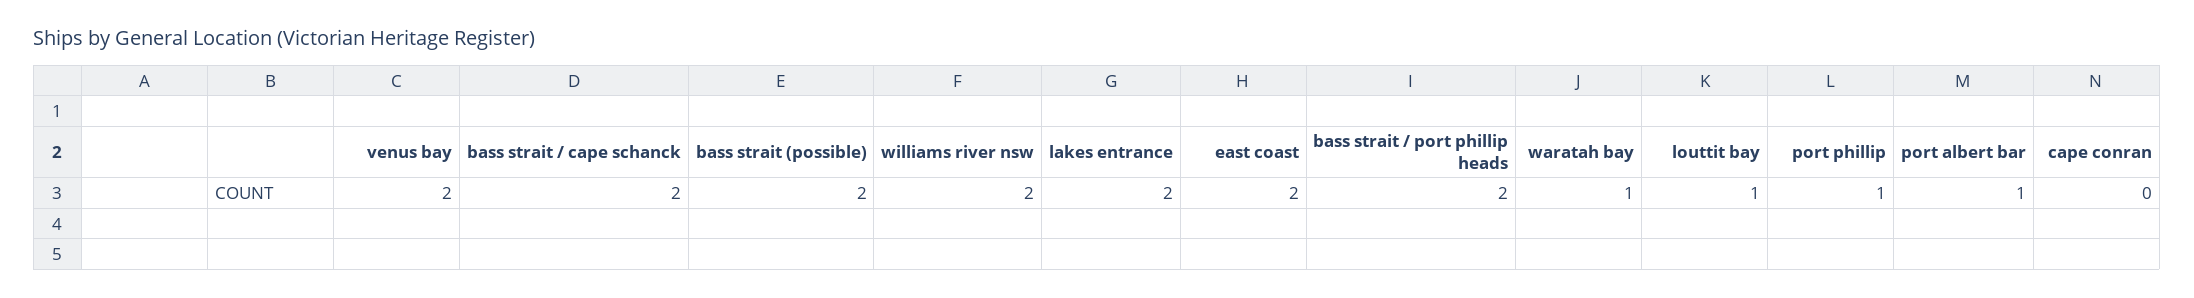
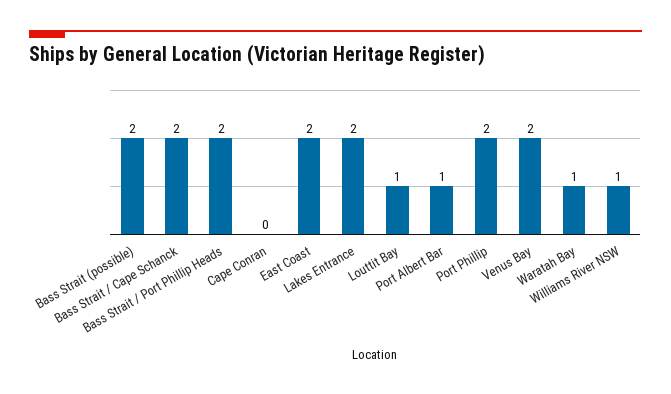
williams river nsw: 2 -> 1
port phillip: 1 -> 2

